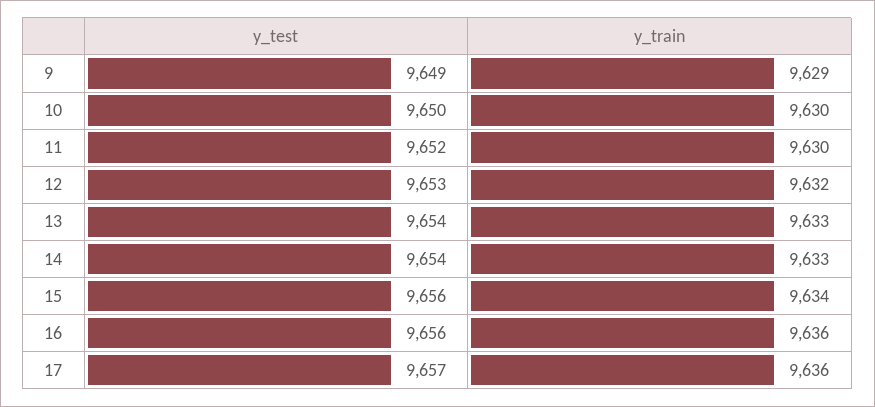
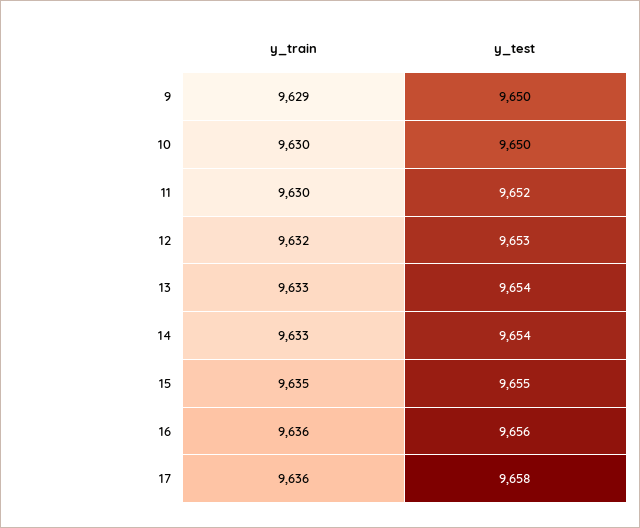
y_test, 9: 9649 -> 9650
y_test, 15: 9656 -> 9655
y_train, 15: 9634 -> 9635
y_test, 17: 9657 -> 9658

